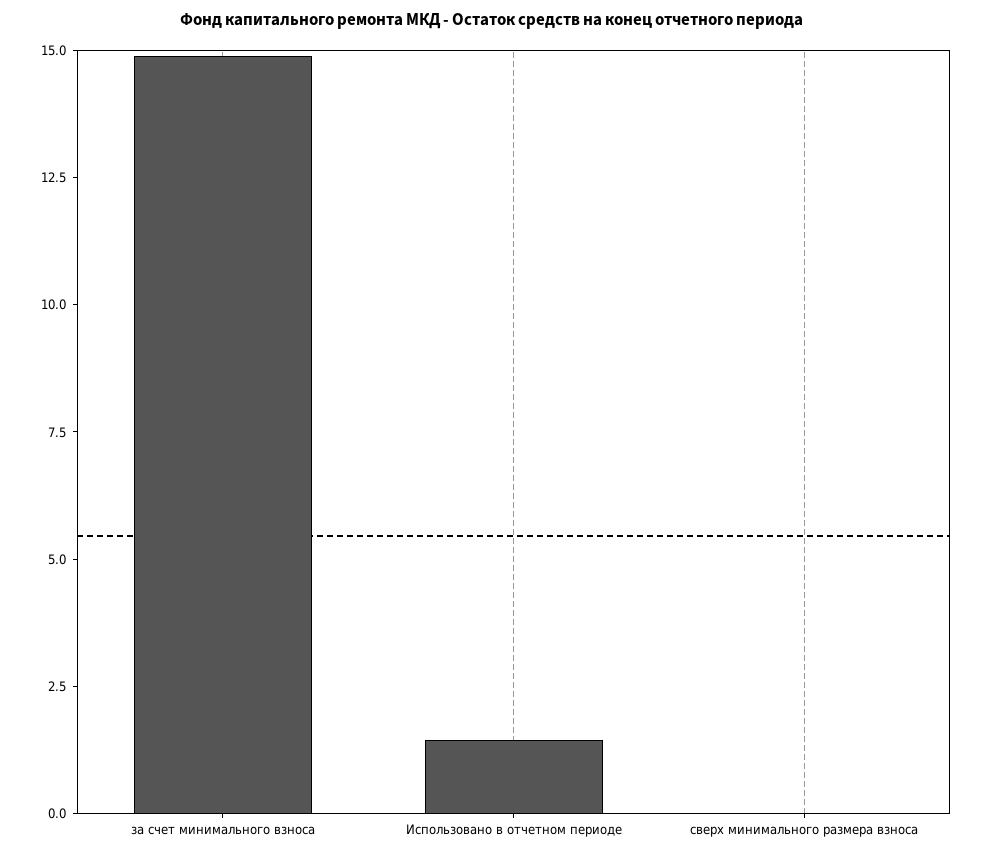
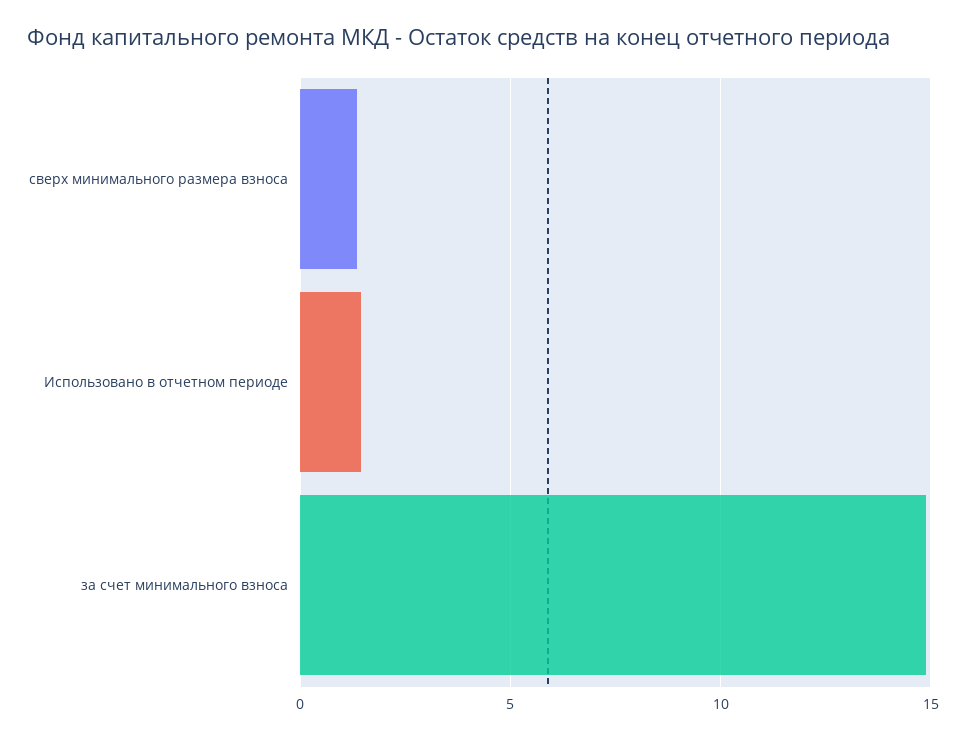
сверх минимального размера взноса: 0 -> 1.5

